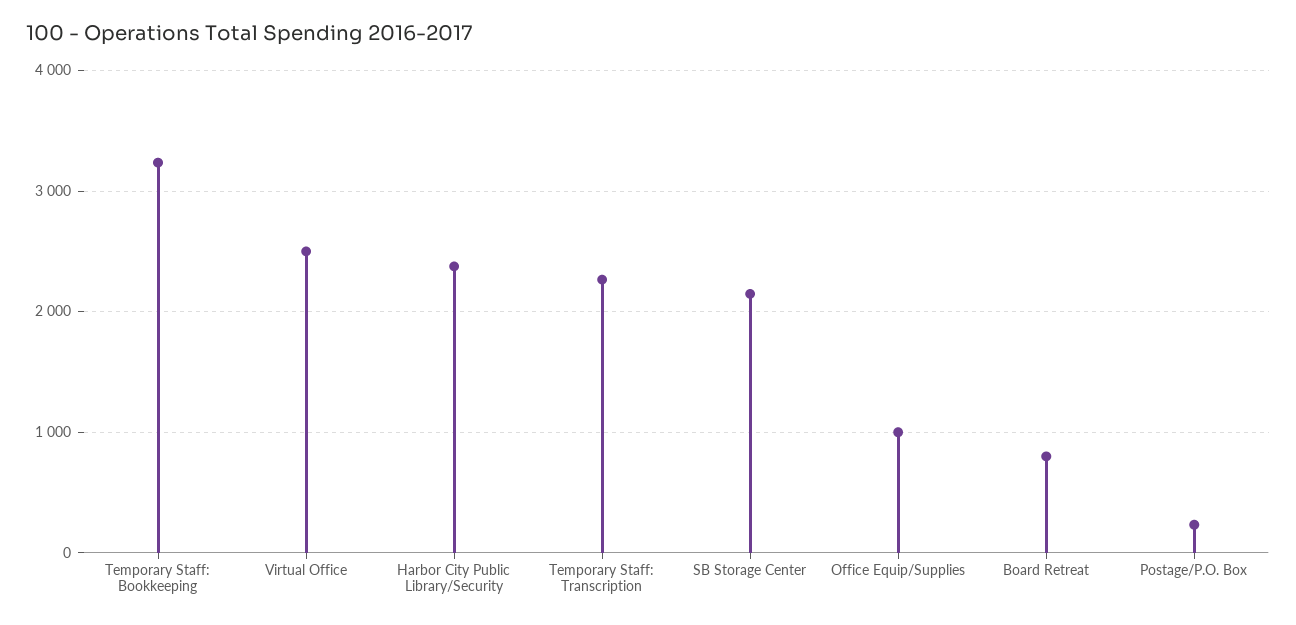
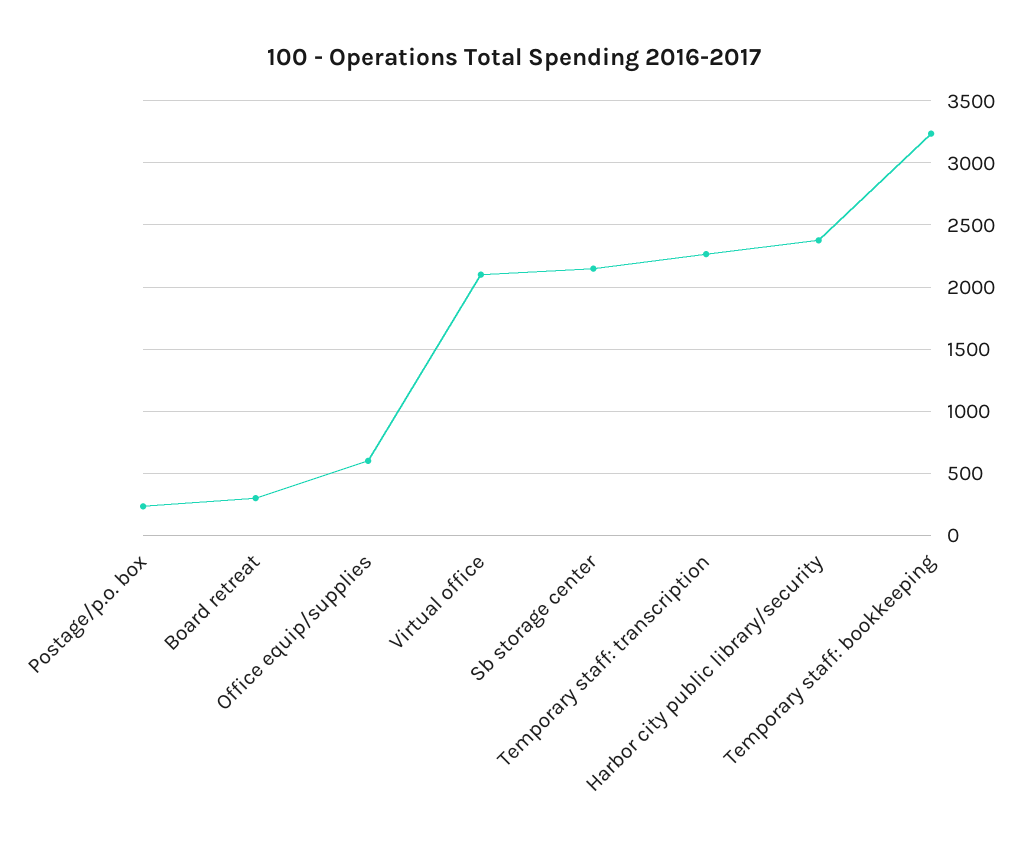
Virtual Office: 2500 -> 2100
Office Equip/Supplies: 1000 -> 600
Board Retreat: 800 -> 300

